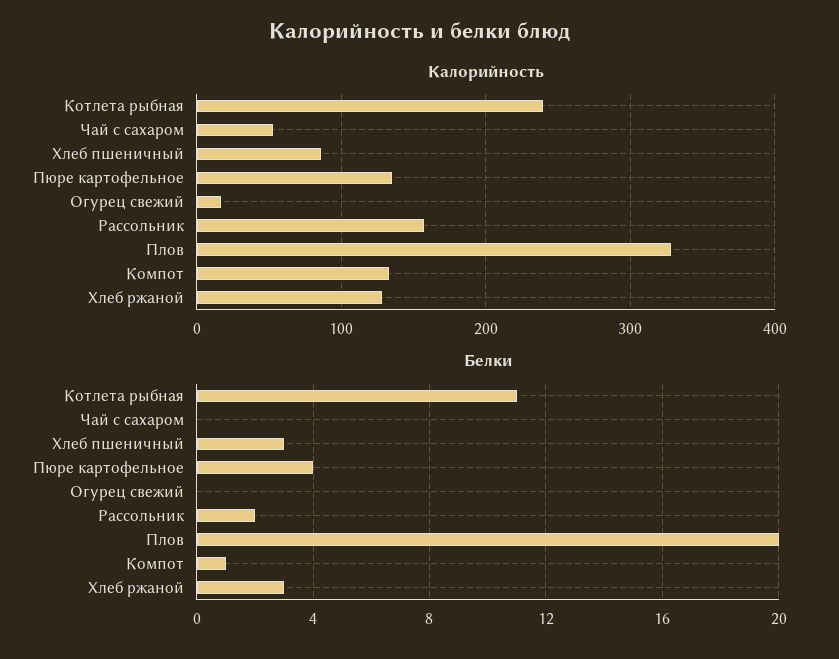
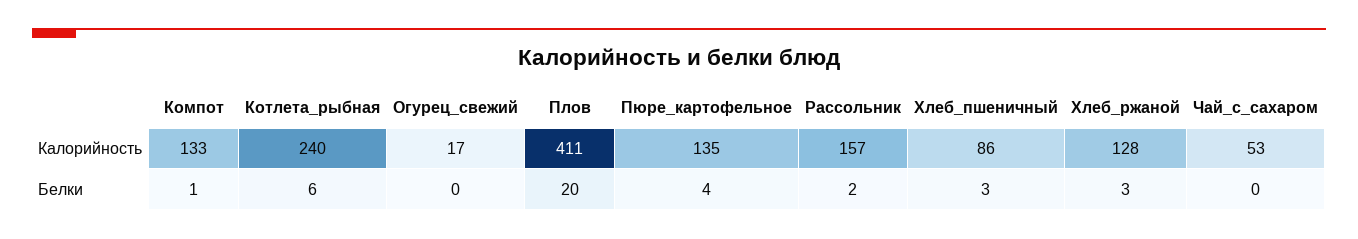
Калорийность, Плов: 330 -> 411
Белки, Котлета рыбная: 11 -> 6

